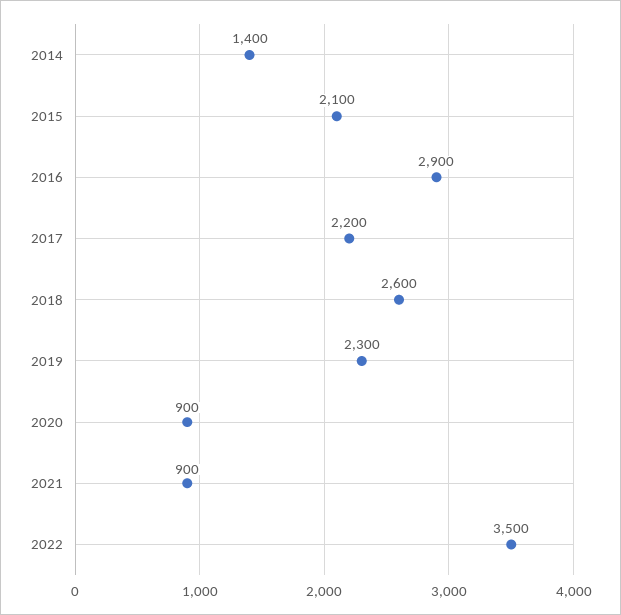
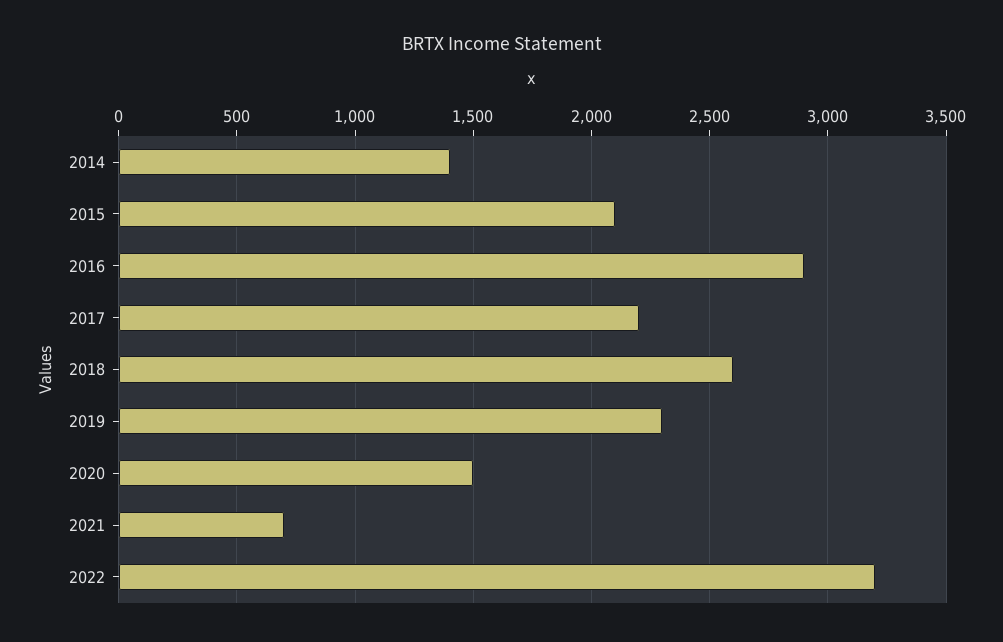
2020: 900 -> 1500
2021: 900 -> 700
2022: 3500 -> 3200

